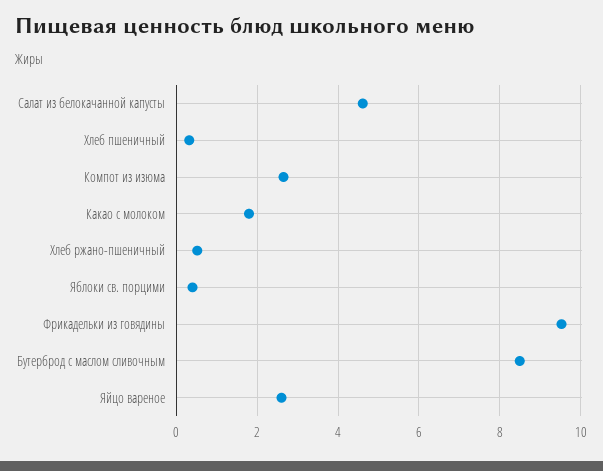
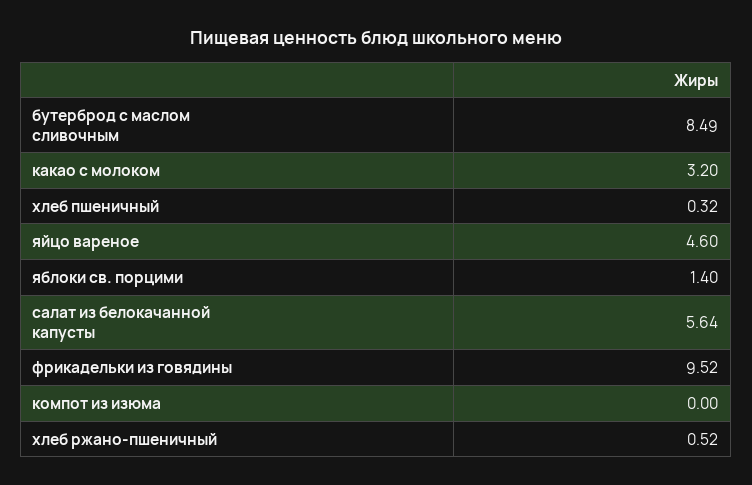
Салат из белокачанной капусты: 4.6 -> 5.64
Компот из изюма: 2.6 -> 0
Какао с молоком: 1.8 -> 3.2
Яблоки св. порцими: 0.4 -> 1.4
Яйцо вареное: 2.6 -> 4.6

